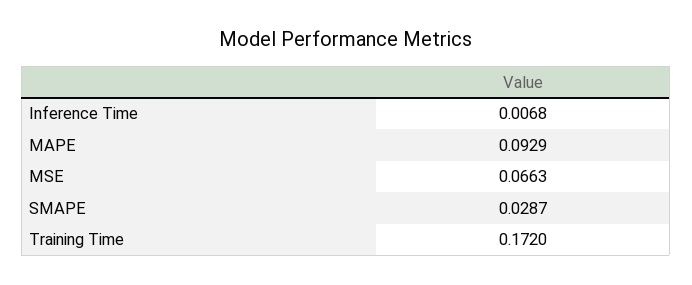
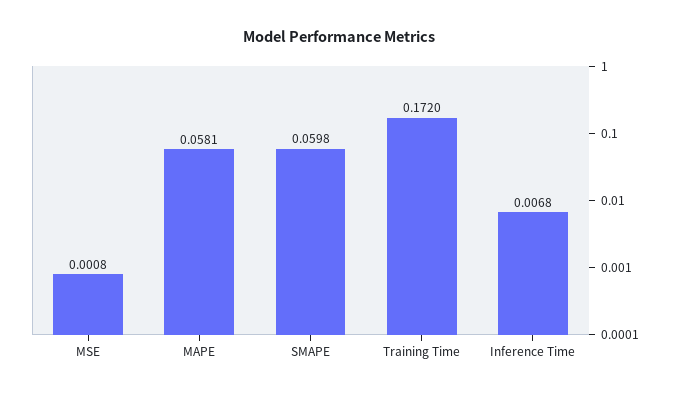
MAPE: 0.0929 -> 0.0581
MSE: 0.0663 -> 0.0008
SMAPE: 0.0287 -> 0.0598

